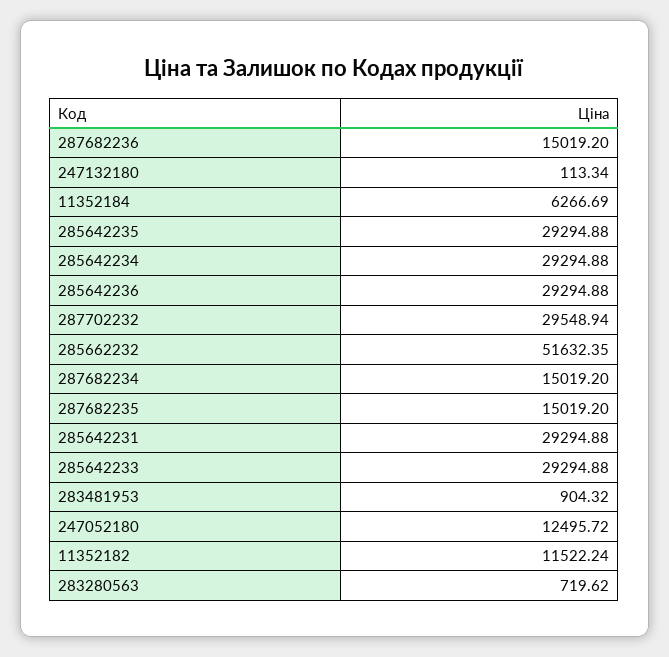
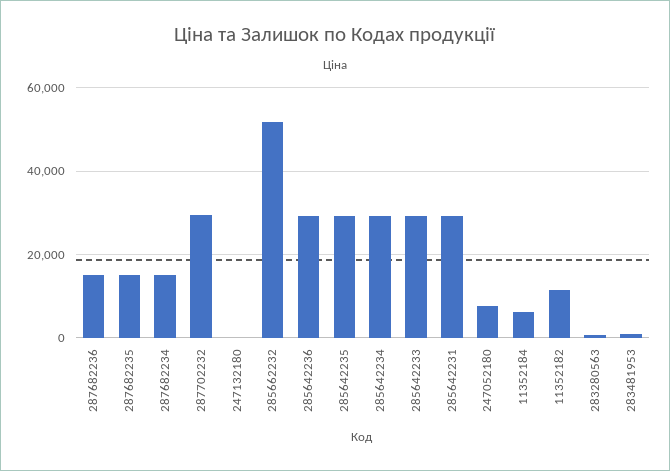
247052180: 12495.72 -> 8000

